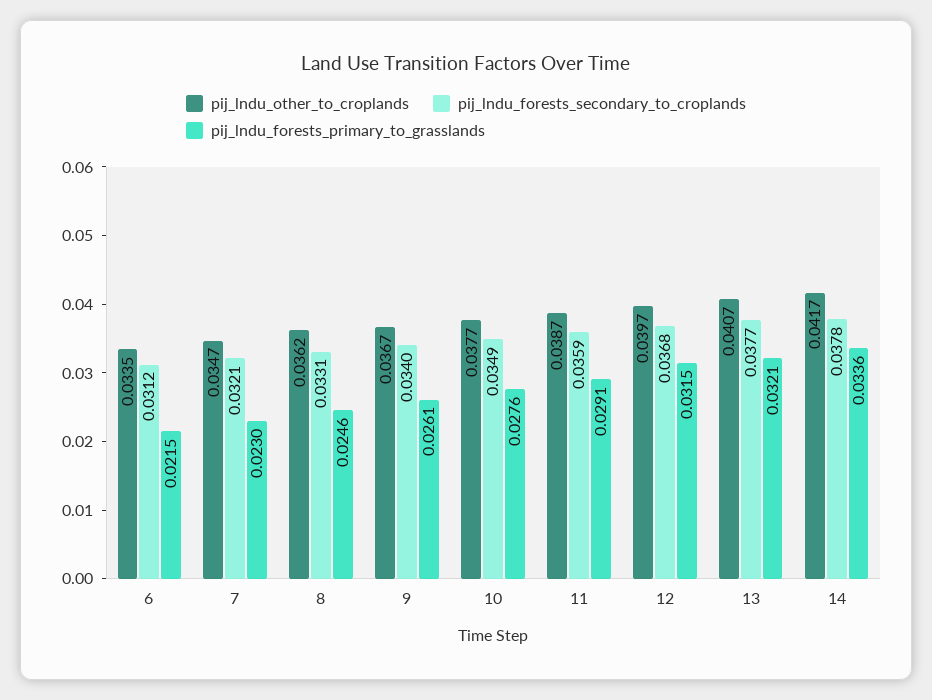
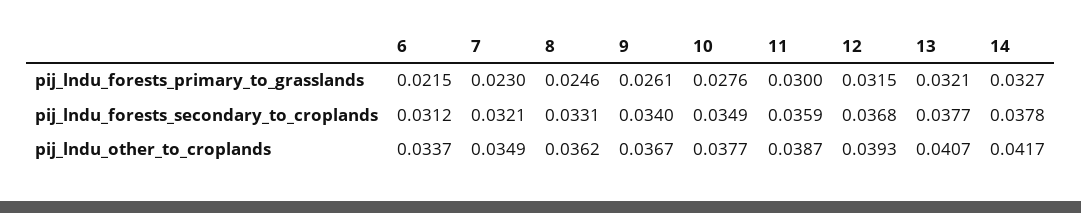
pij_lndu_other_to_croplands, 6: 0.0335 -> 0.0337
pij_lndu_other_to_croplands, 7: 0.0347 -> 0.0349
pij_lndu_forests_primary_to_grasslands, 11: 0.0291 -> 0.03
pij_lndu_other_to_croplands, 12: 0.0397 -> 0.0393
pij_lndu_forests_primary_to_grasslands, 14: 0.0336 -> 0.0327

